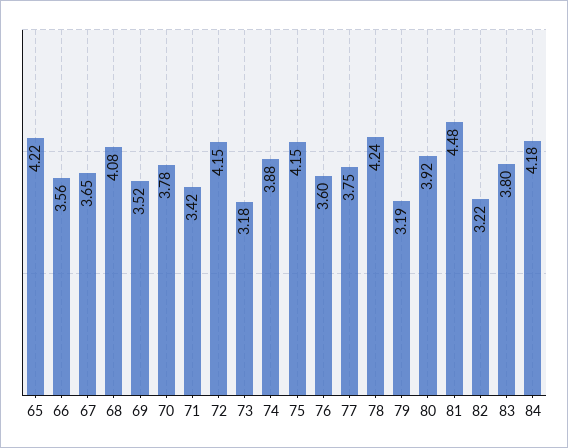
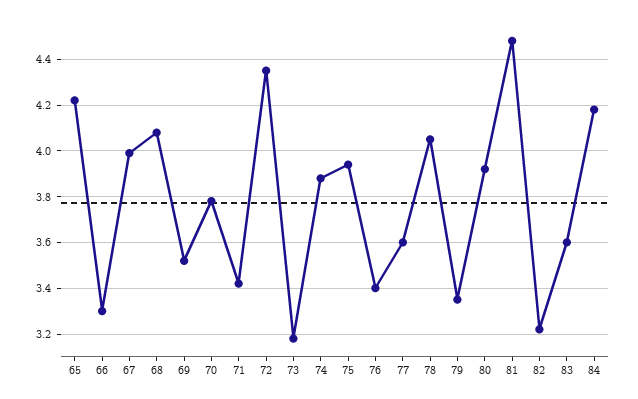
66: 3.56 -> 3.3
67: 3.65 -> 4
72: 4.15 -> 4.35
75: 4.15 -> 3.95
76: 3.6 -> 3.4
77: 3.75 -> 3.6
78: 4.24 -> 4.05
79: 3.19 -> 3.35
83: 3.8 -> 3.6

